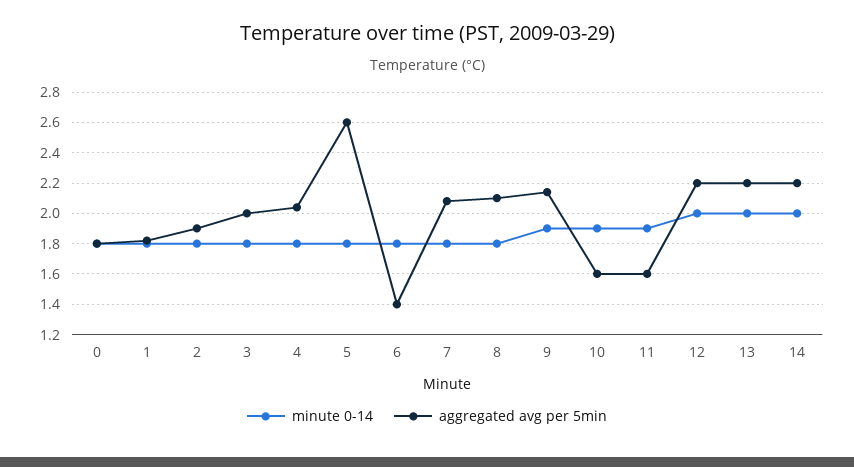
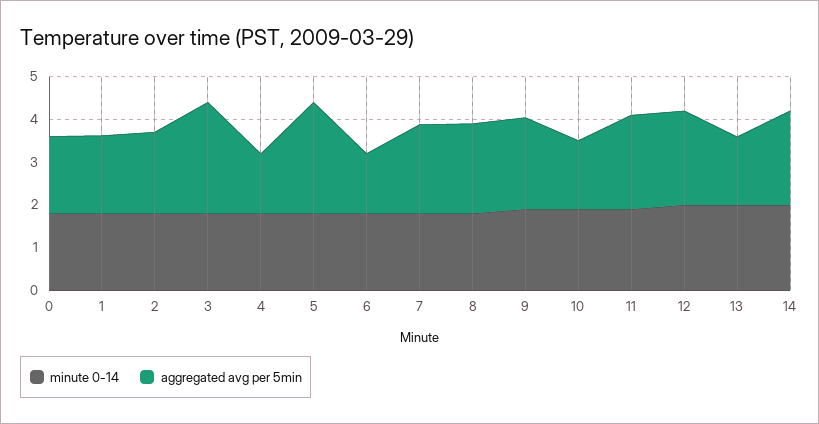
aggregated avg per 5min, 3: 2 -> 2.6
aggregated avg per 5min, 4: 2.05 -> 1.4
aggregated avg per 5min, 11: 1.6 -> 2.2
aggregated avg per 5min, 13: 2.2 -> 1.6

